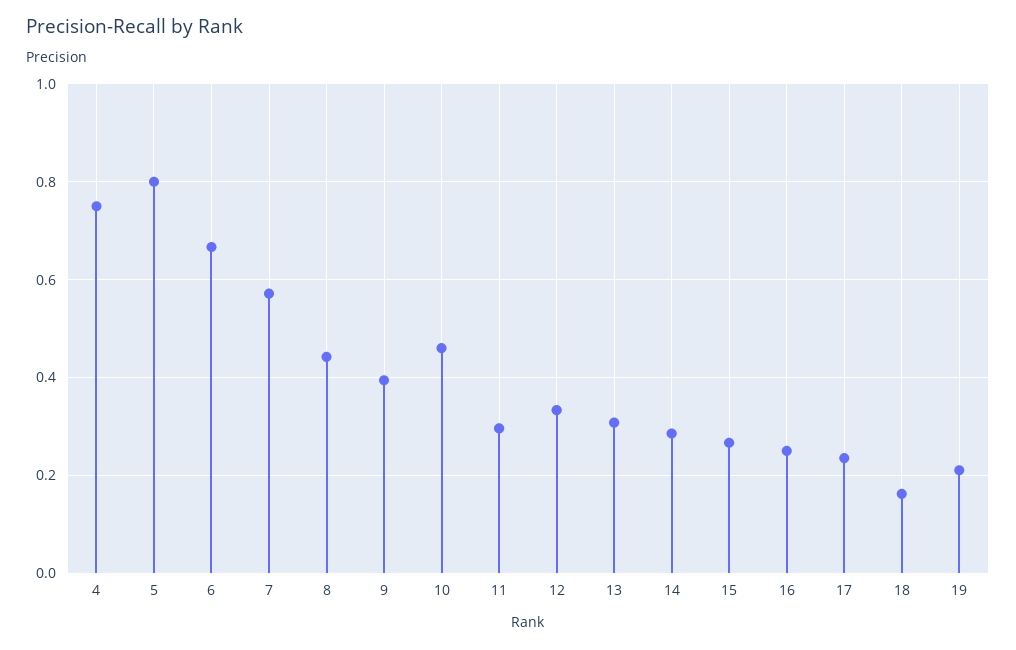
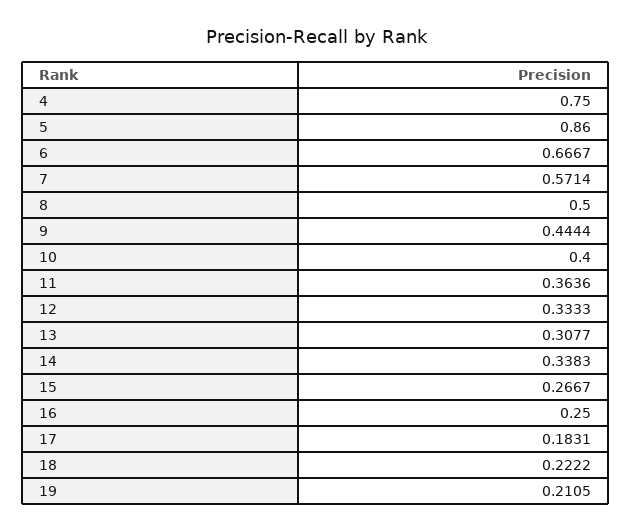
5: 0.8 -> 0.86
8: 0.44 -> 0.5
9: 0.4 -> 0.4444
10: 0.46 -> 0.4
11: 0.3 -> 0.3636
14: 0.28 -> 0.3383
17: 0.24 -> 0.1831
18: 0.16 -> 0.2222

